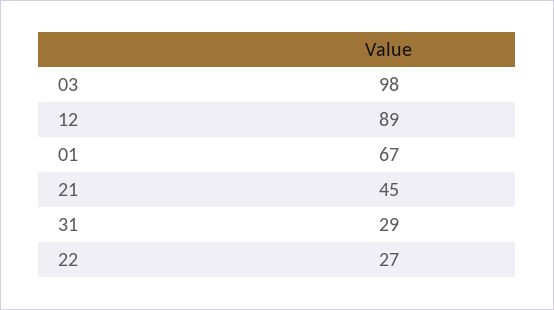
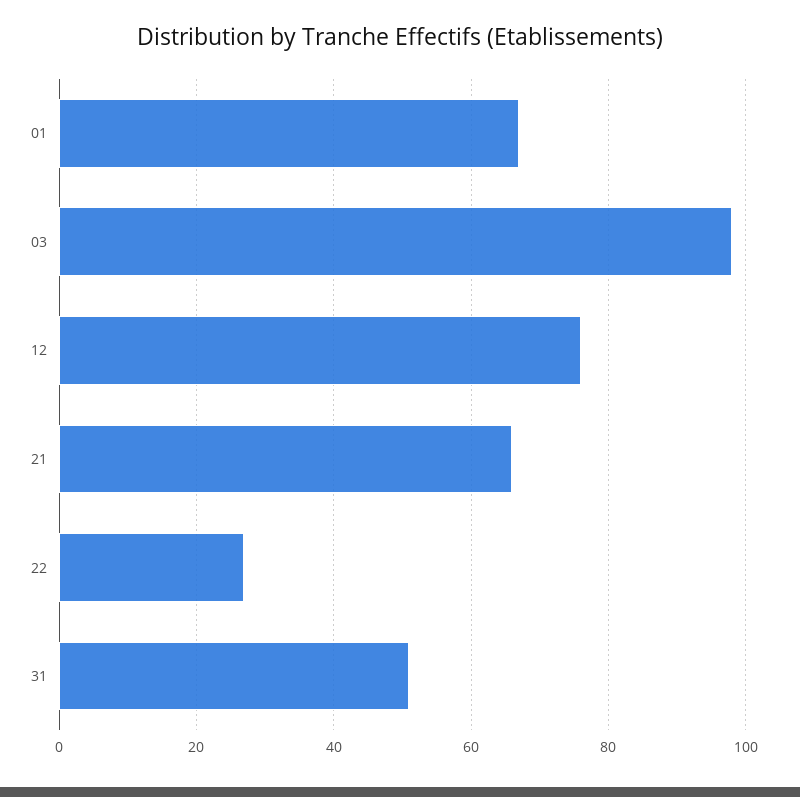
12: 89 -> 75
21: 45 -> 65
31: 29 -> 50

